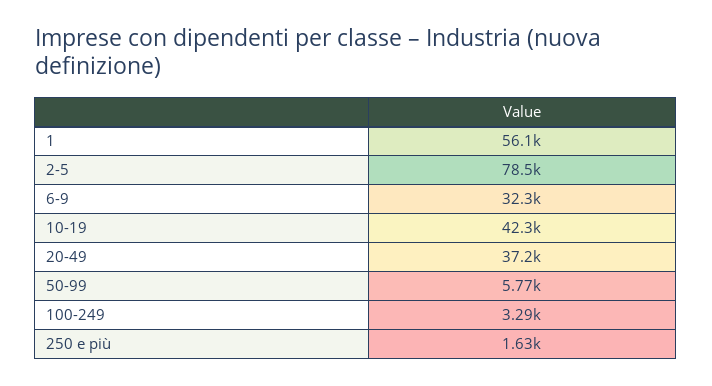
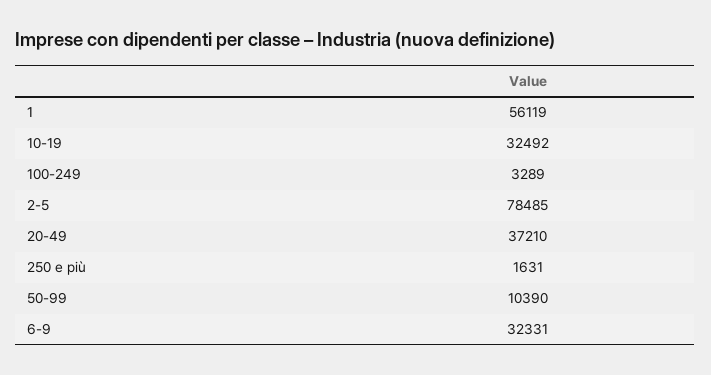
10-19: 42300 -> 32492
50-99: 5770 -> 10390

